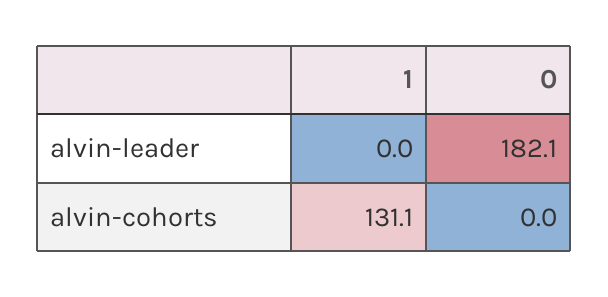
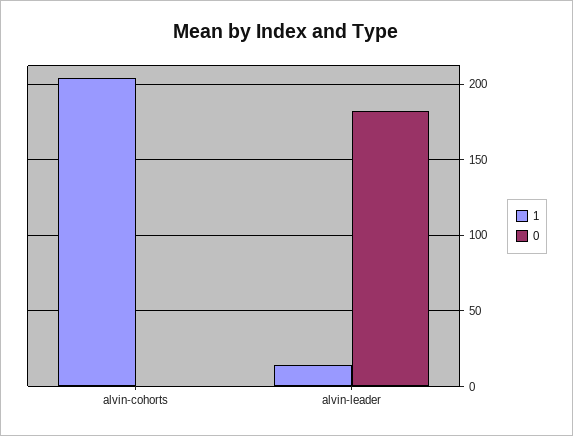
1, alvin-leader: 0 -> 15
1, alvin-cohorts: 131.1 -> 205

